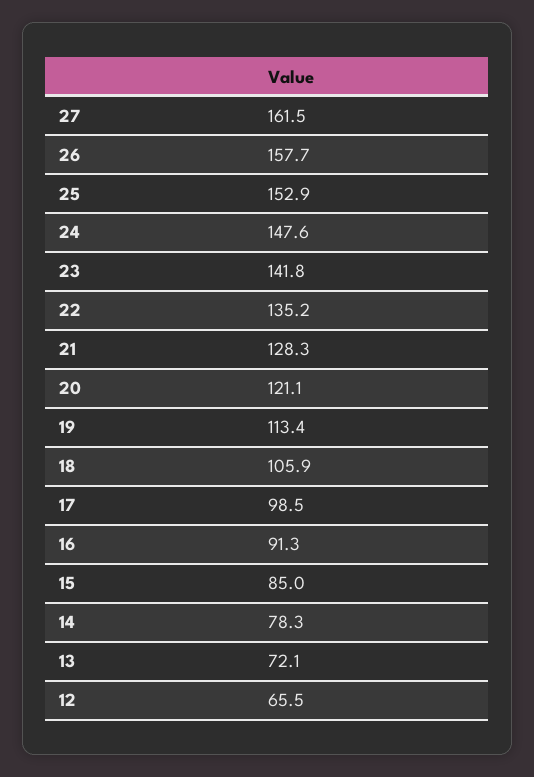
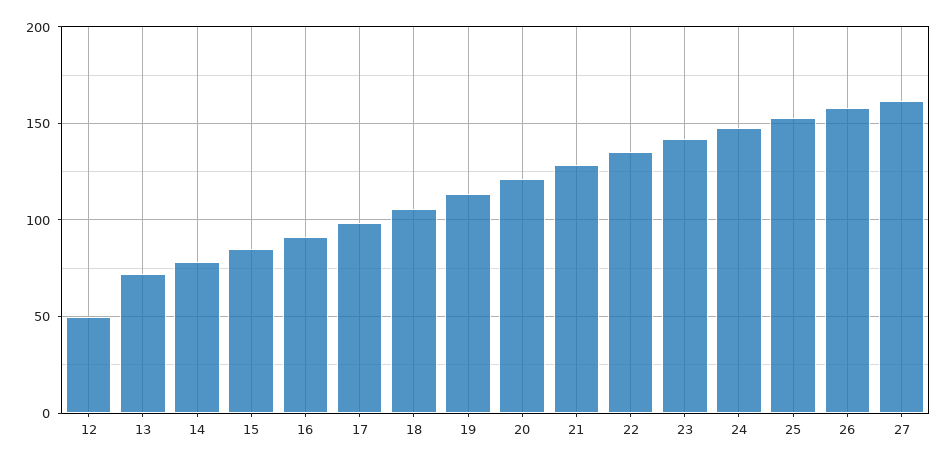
12: 65.5 -> 50

